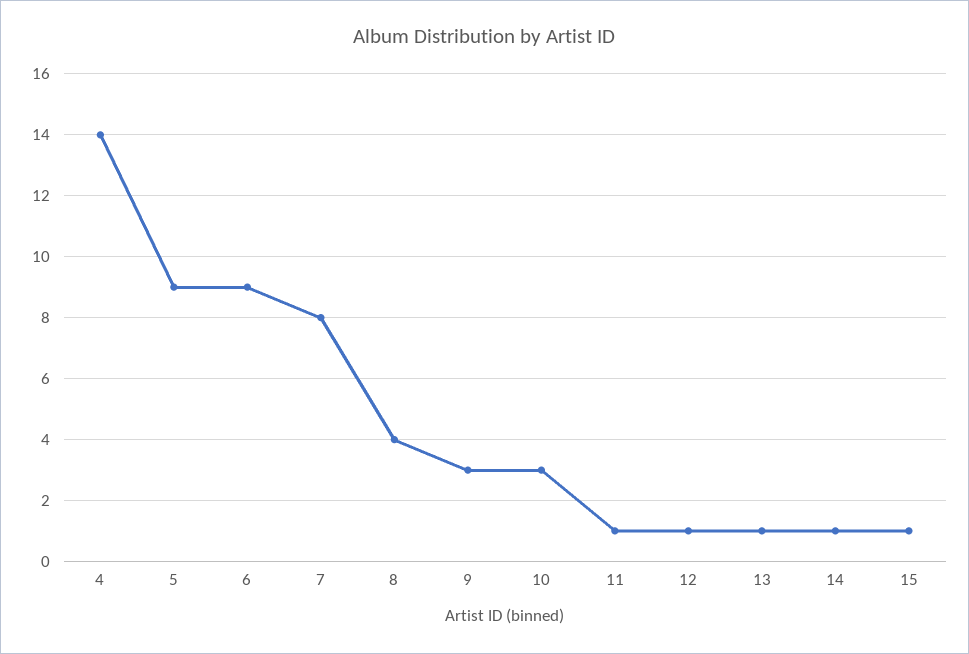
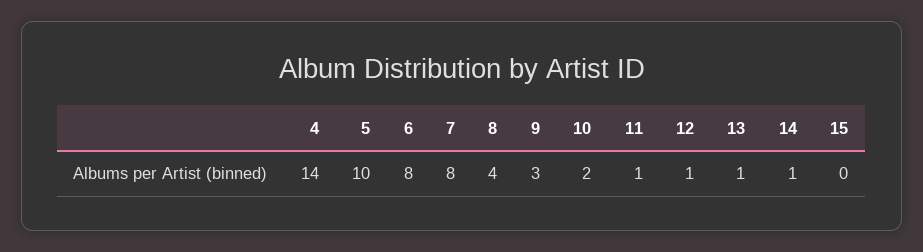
5: 9 -> 10
6: 9 -> 8
10: 3 -> 2
15: 1 -> 0

